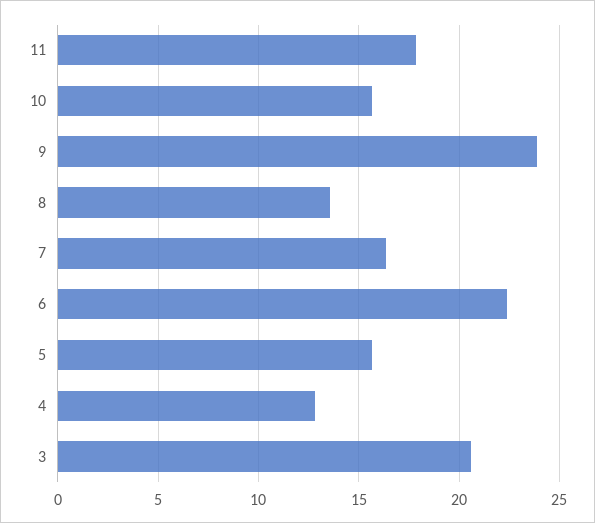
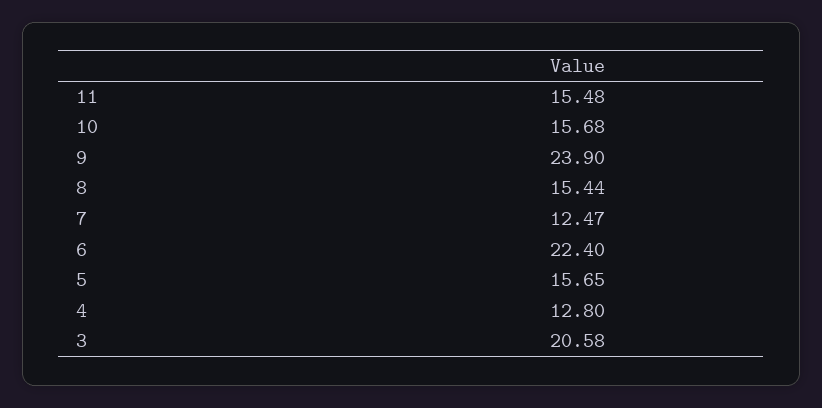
11: 18 -> 15.48
8: 13.5 -> 15.44
7: 16.5 -> 12.47

